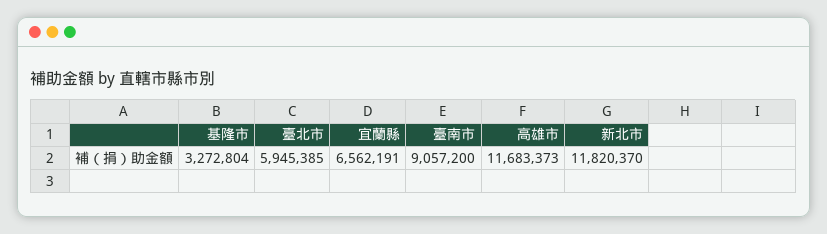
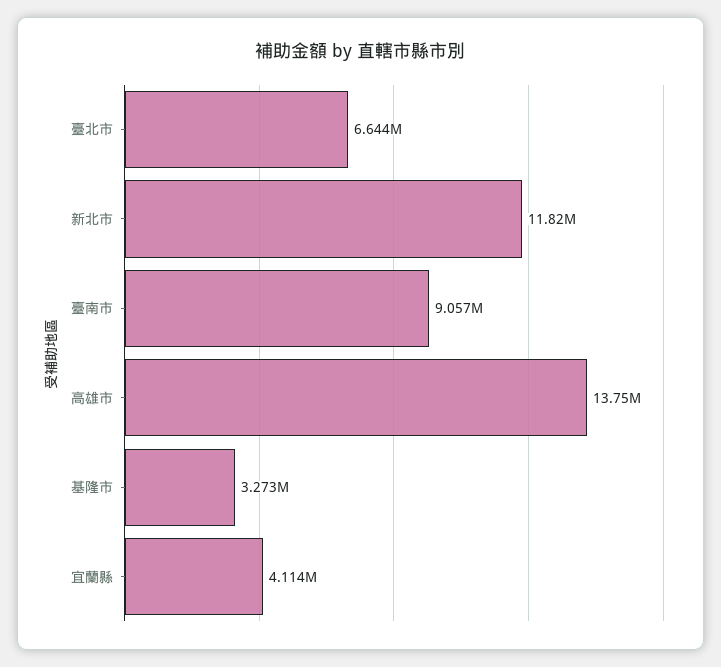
臺北市: 5945385 -> 6644000
宜蘭縣: 6562191 -> 4114000
高雄市: 11683373 -> 13750000

